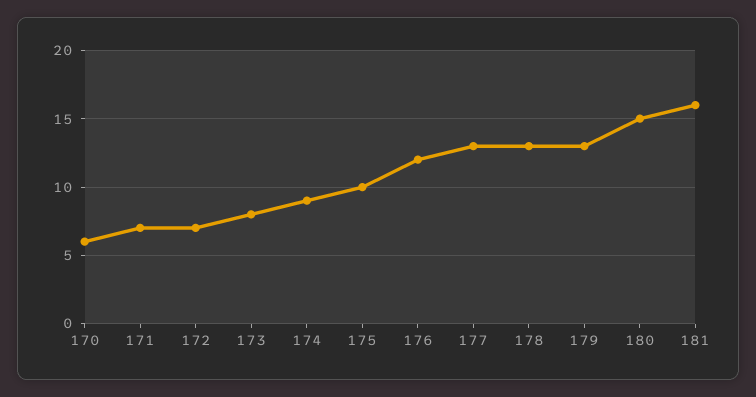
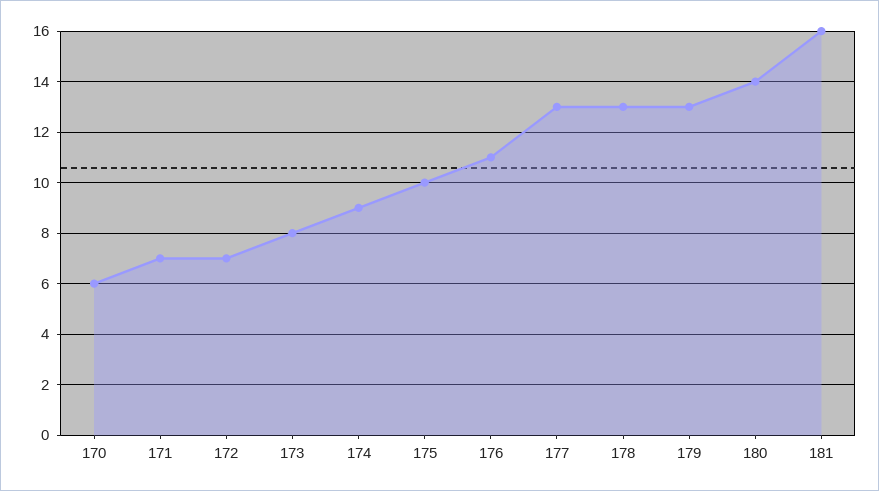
176: 12 -> 11
180: 15 -> 14

